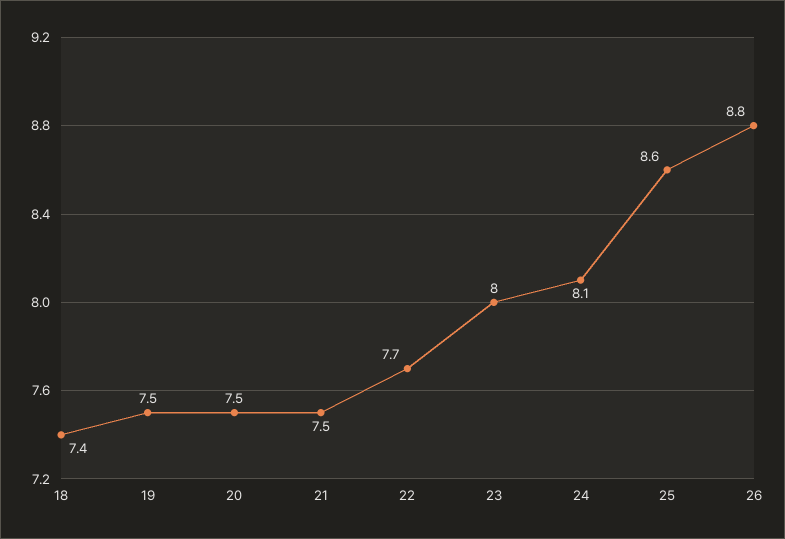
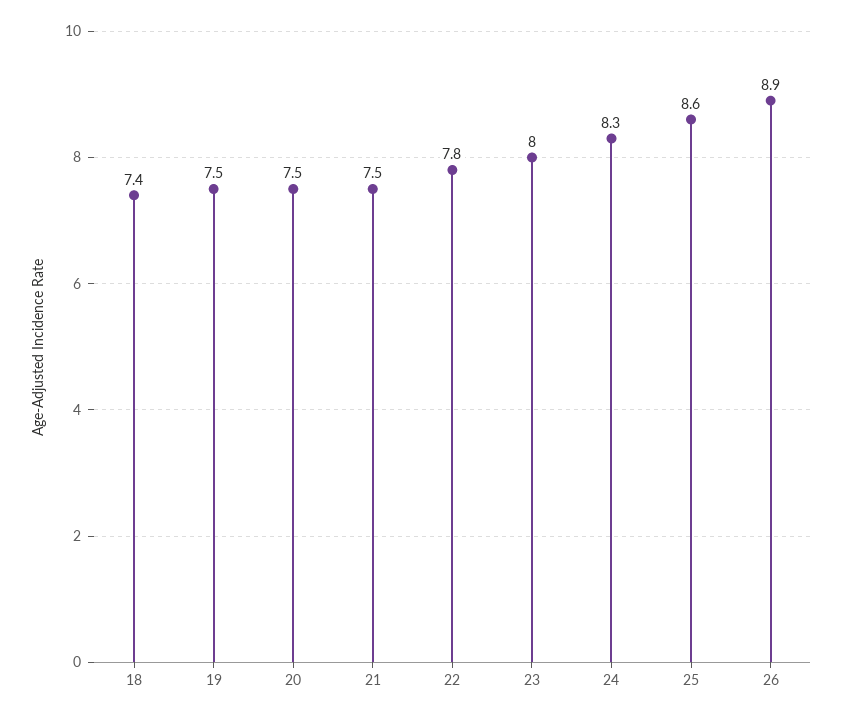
22: 7.7 -> 7.8
24: 8.1 -> 8.3
26: 8.8 -> 8.9

